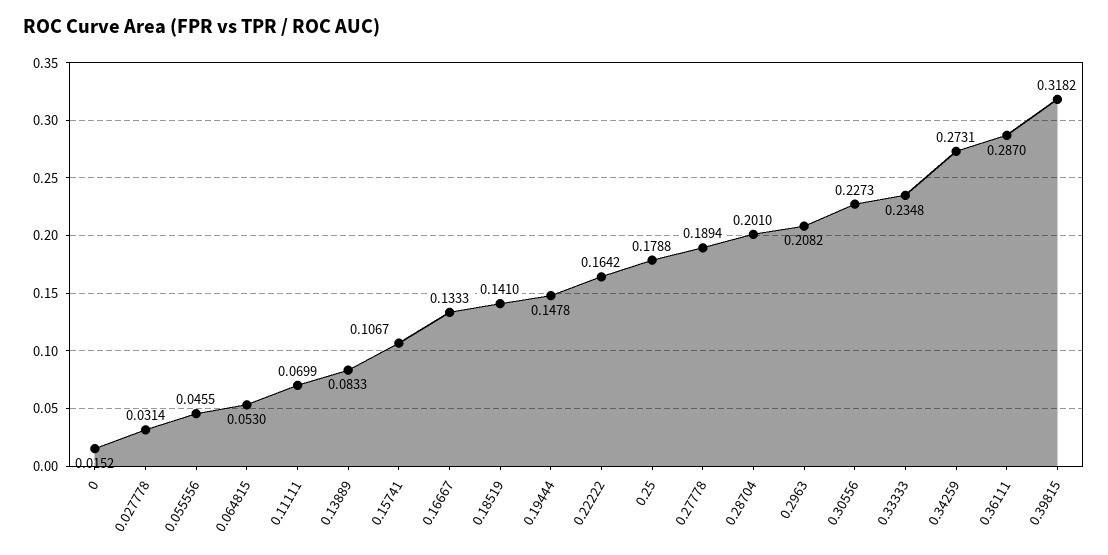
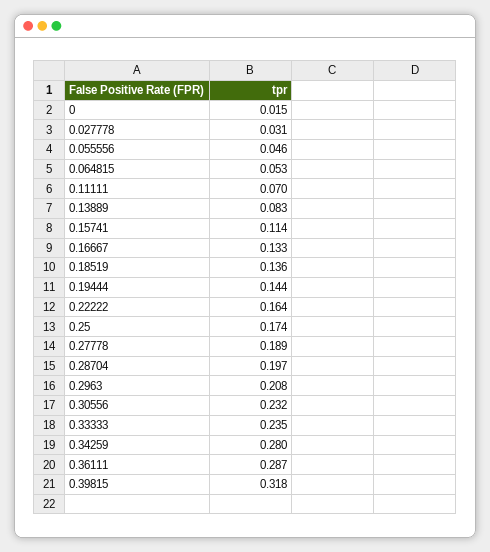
0.15741: 0.1067 -> 0.114
0.18519: 0.141 -> 0.136
0.19444: 0.1478 -> 0.144
0.25: 0.1788 -> 0.174
0.28704: 0.201 -> 0.197
0.30556: 0.2273 -> 0.232
0.34259: 0.2731 -> 0.28

